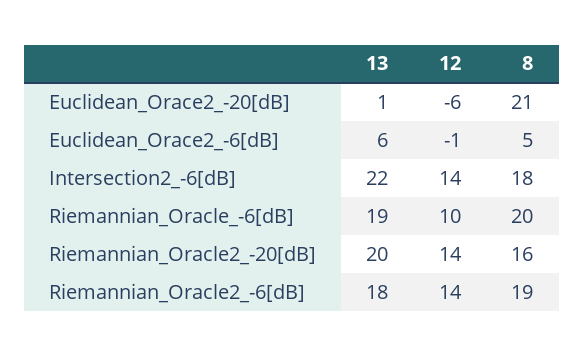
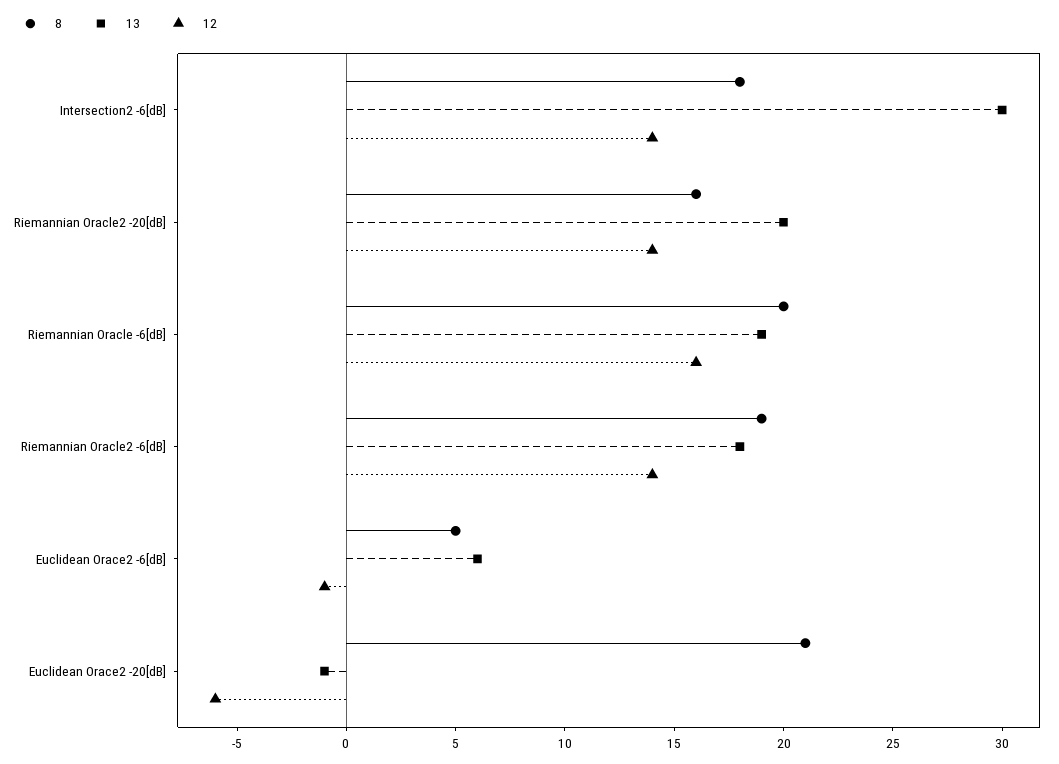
13, Euclidean_Orace2_-20[dB]: 1 -> -1
13, Intersection2_-6[dB]: 22 -> 30
12, Riemannian_Oracle_-6[dB]: 10 -> 16

